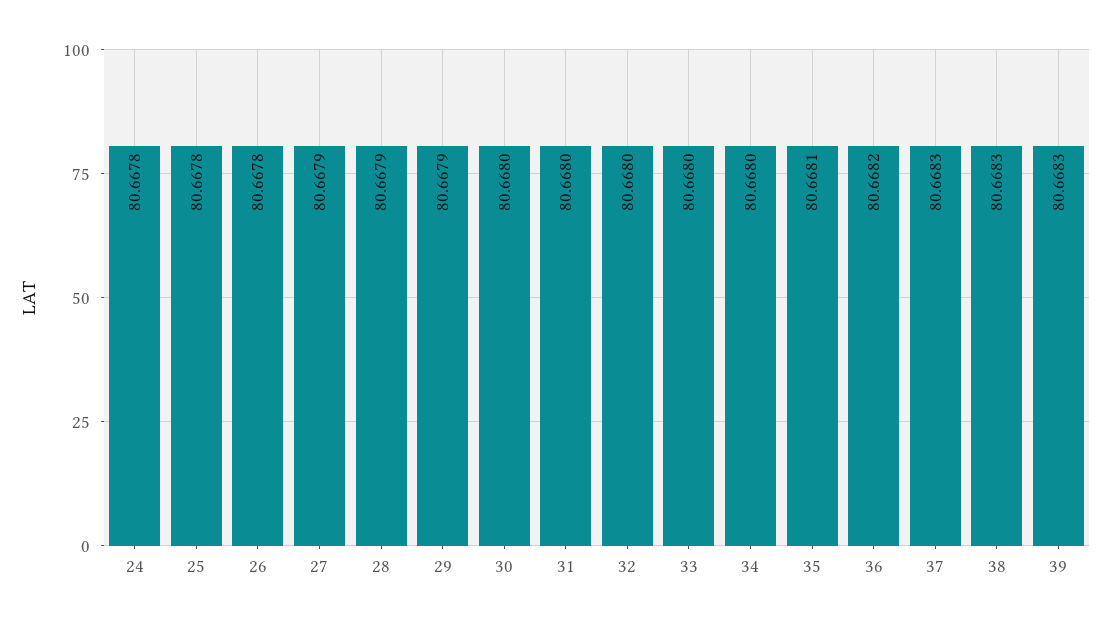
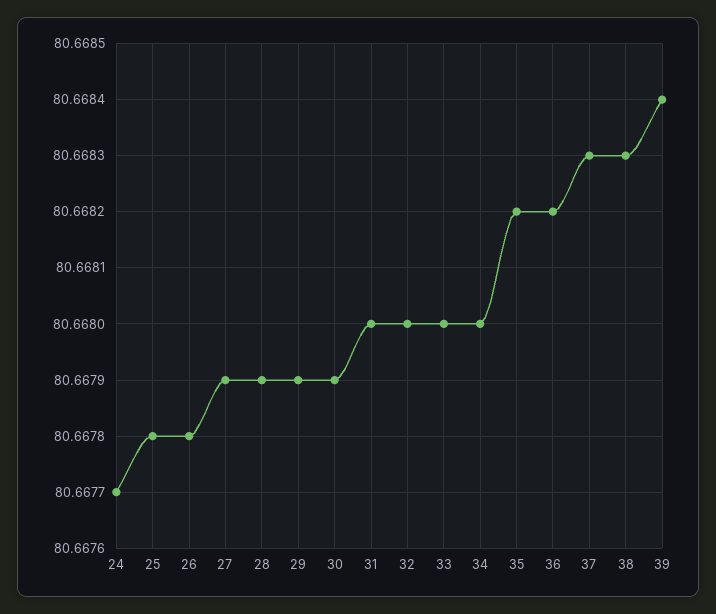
24: 80.6678 -> 80.6677
30: 80.668 -> 80.6679
35: 80.6681 -> 80.6682
39: 80.6683 -> 80.6684

